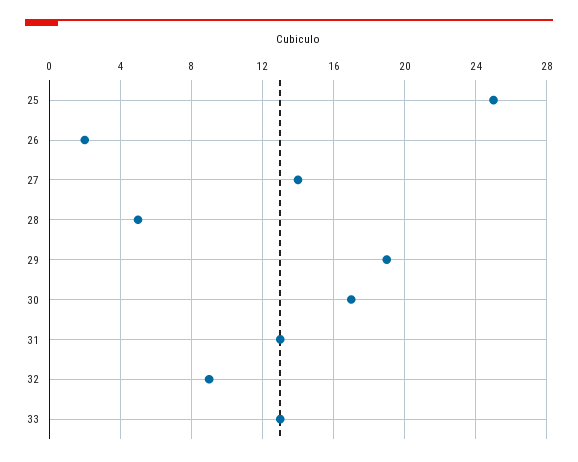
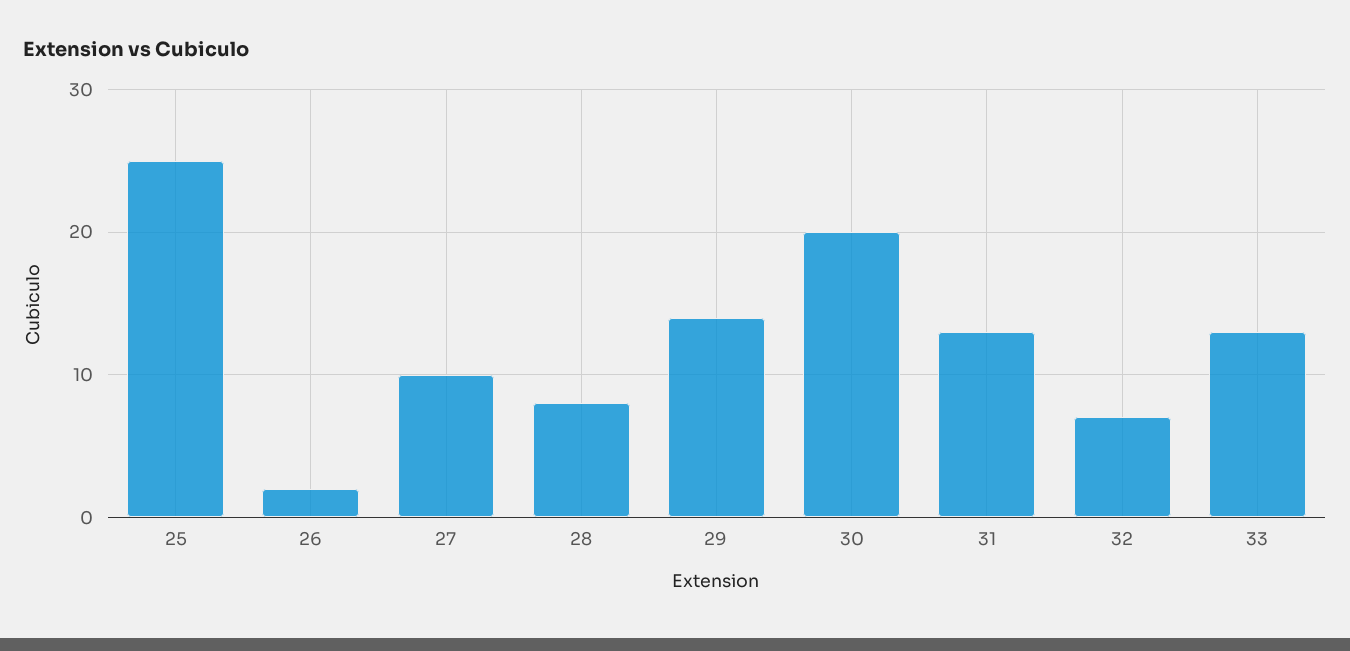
27: 14 -> 10
28: 5 -> 8
29: 19 -> 14
30: 17 -> 20
32: 9 -> 7

